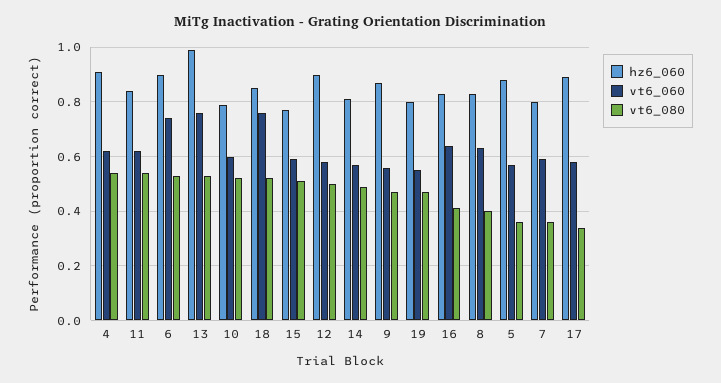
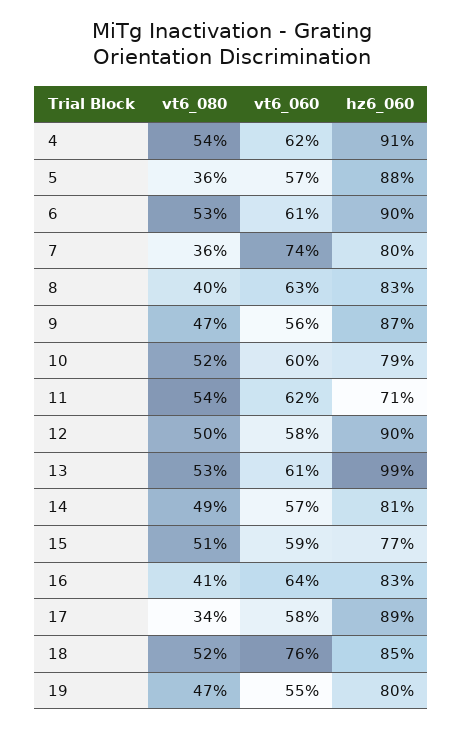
hz6_060, 11: 0.85 -> 0.71
vt6_060, 6: 0.75 -> 0.61
vt6_060, 13: 0.75 -> 0.61
vt6_060, 7: 0.6 -> 0.74

